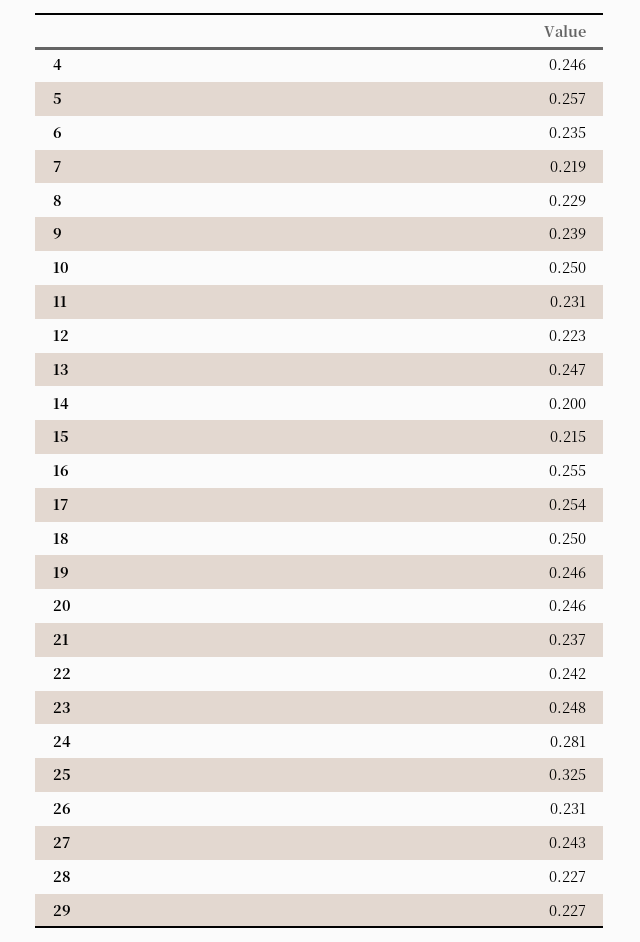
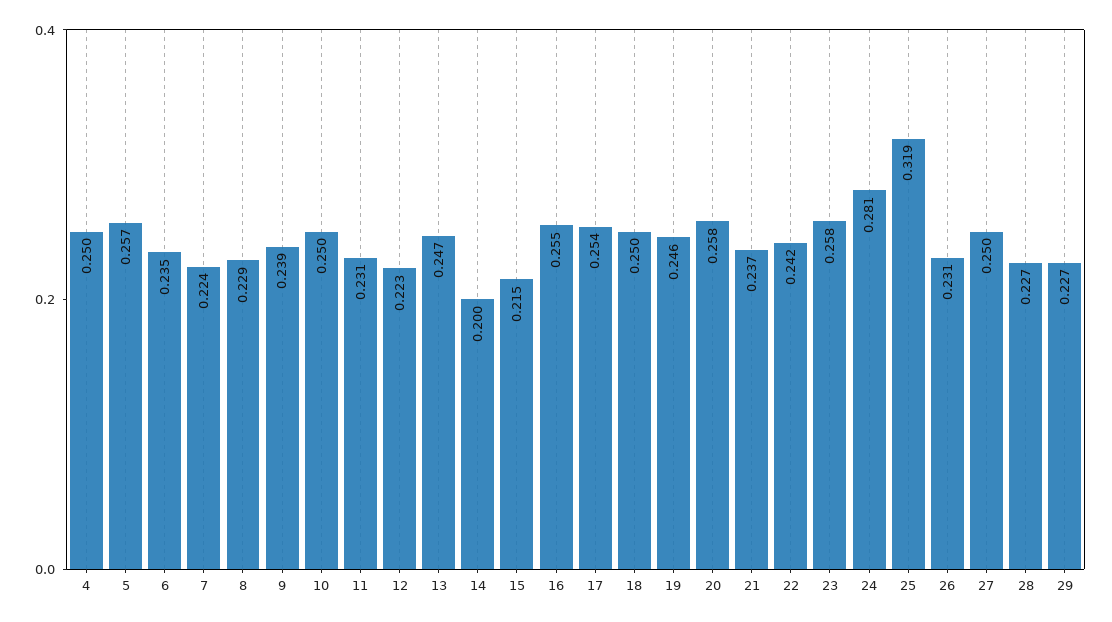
4: 0.246 -> 0.25
7: 0.219 -> 0.224
20: 0.246 -> 0.258
23: 0.248 -> 0.258
25: 0.325 -> 0.319
27: 0.243 -> 0.25

